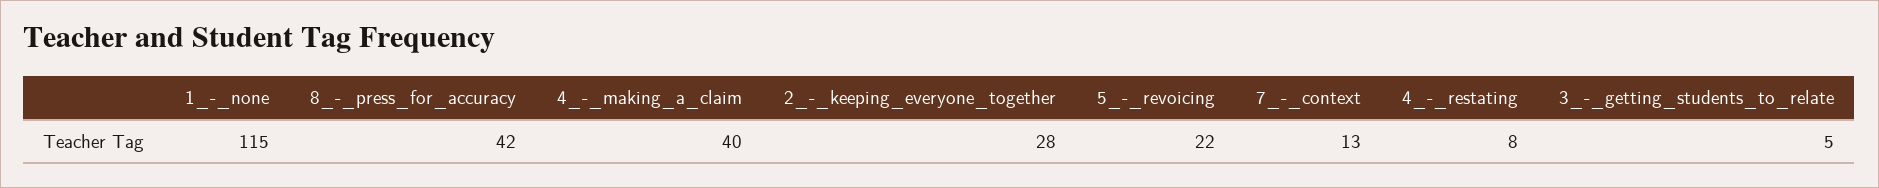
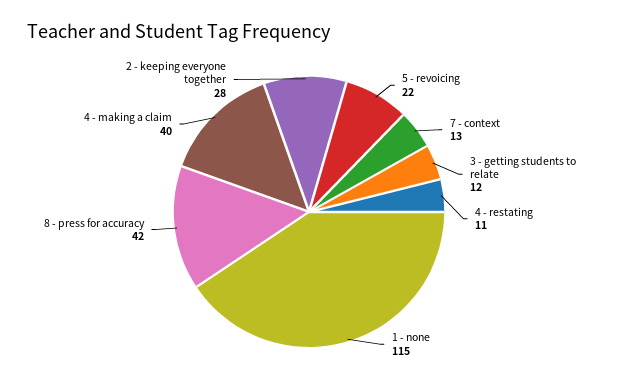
4_-_restating: 8 -> 11
3_-_getting_students_to_relate: 5 -> 12

